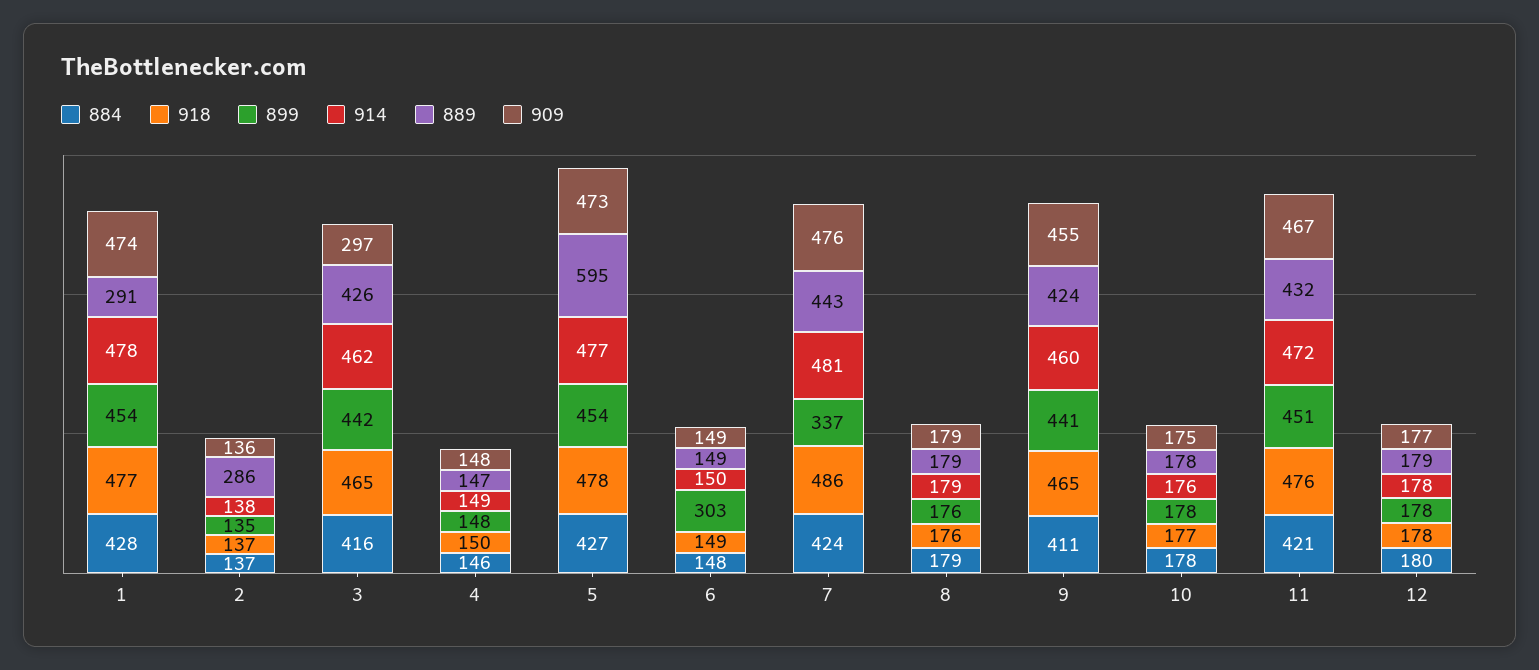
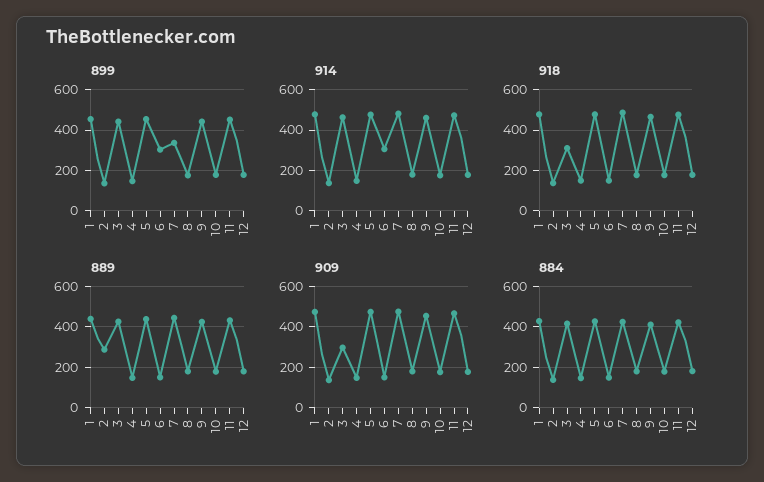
889, 1: 291 -> 450
918, 3: 465 -> 300
889, 5: 595 -> 450
914, 6: 150 -> 300

